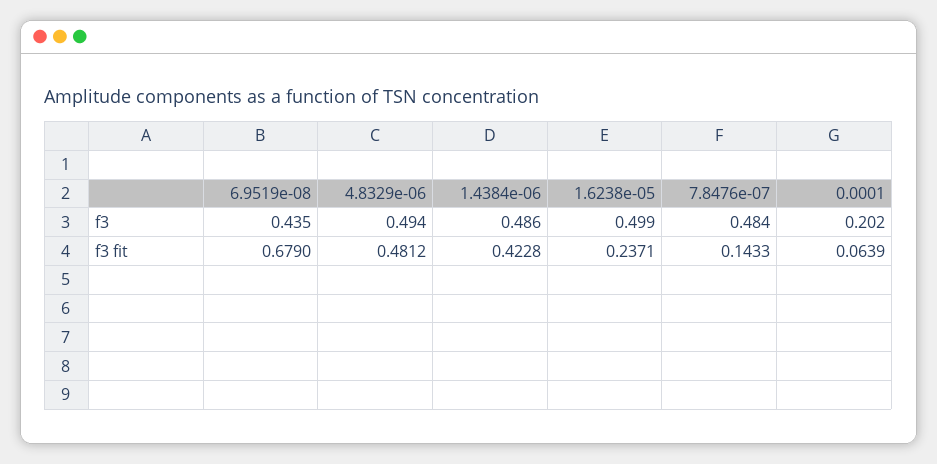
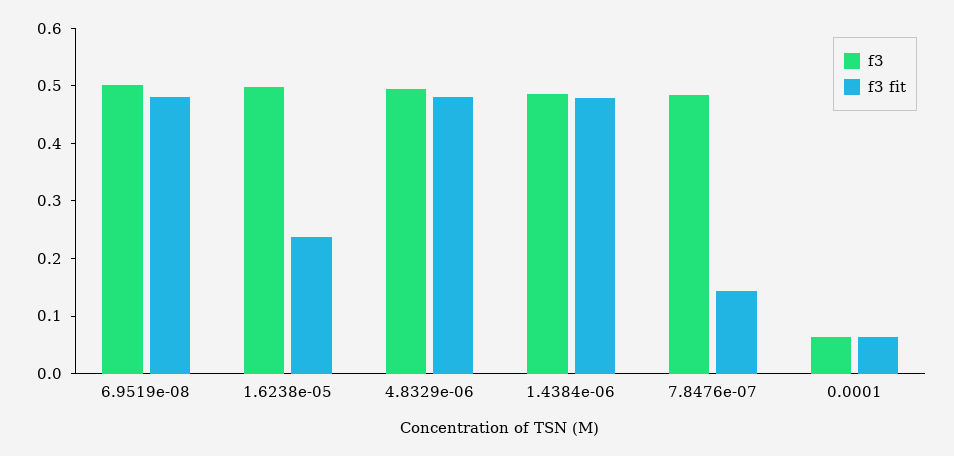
f3, 6.9519e-08: 0.435 -> 0.5
f3, 0.0001: 0.202 -> 0.06
f3 fit, 6.9519e-08: 0.679 -> 0.48
f3 fit, 1.4384e-06: 0.4228 -> 0.48

